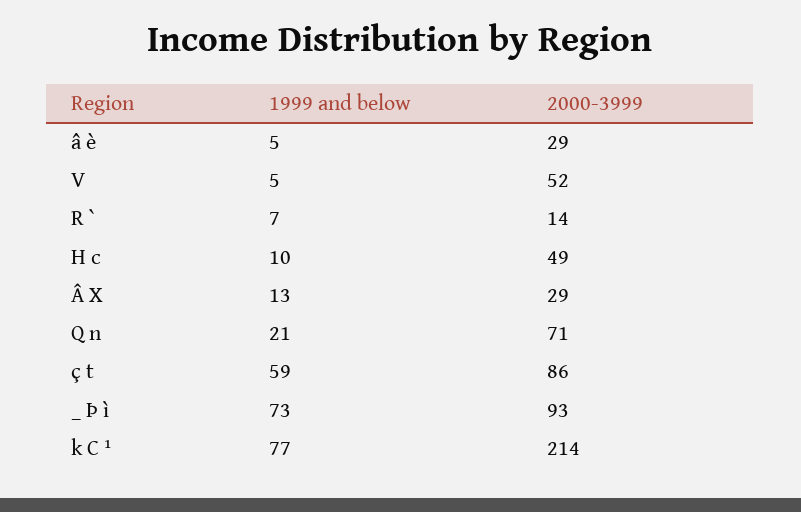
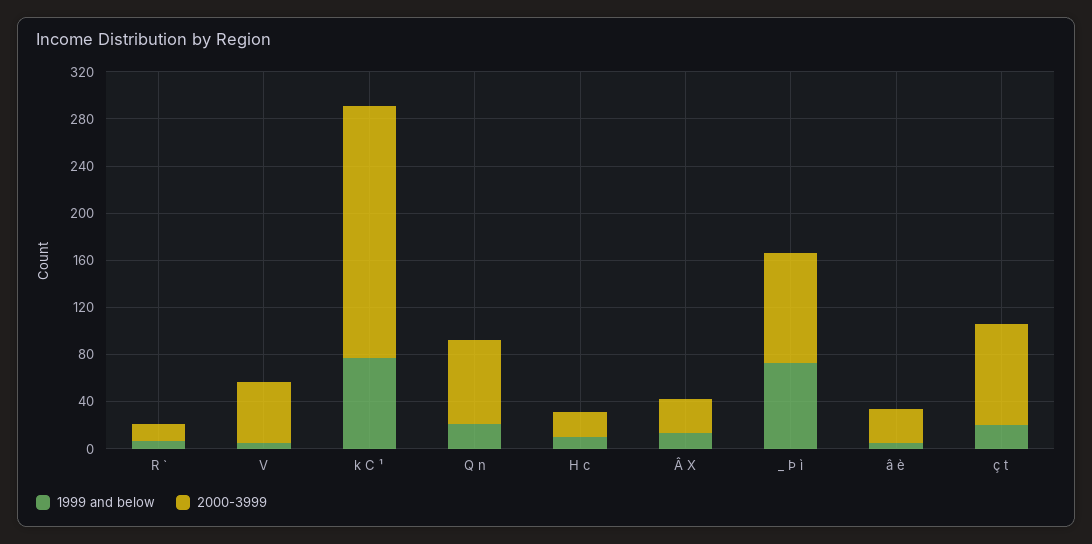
2000-3999, H c: 49 -> 20
1999 and below, ç t: 59 -> 20

